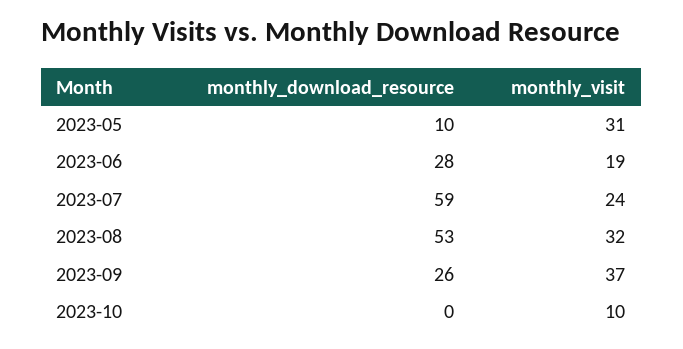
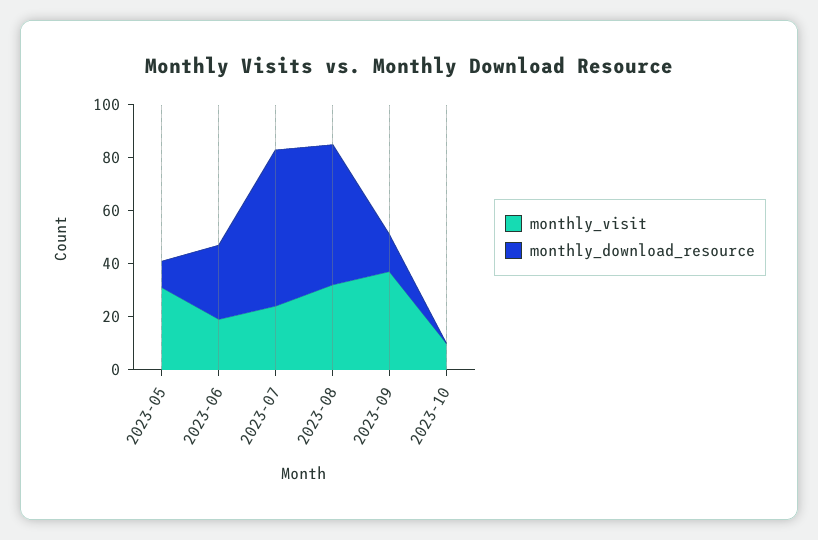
monthly_download_resource, 2023-09: 26 -> 15

